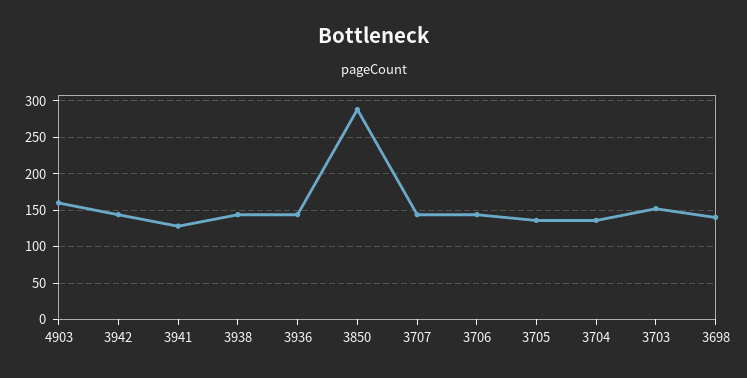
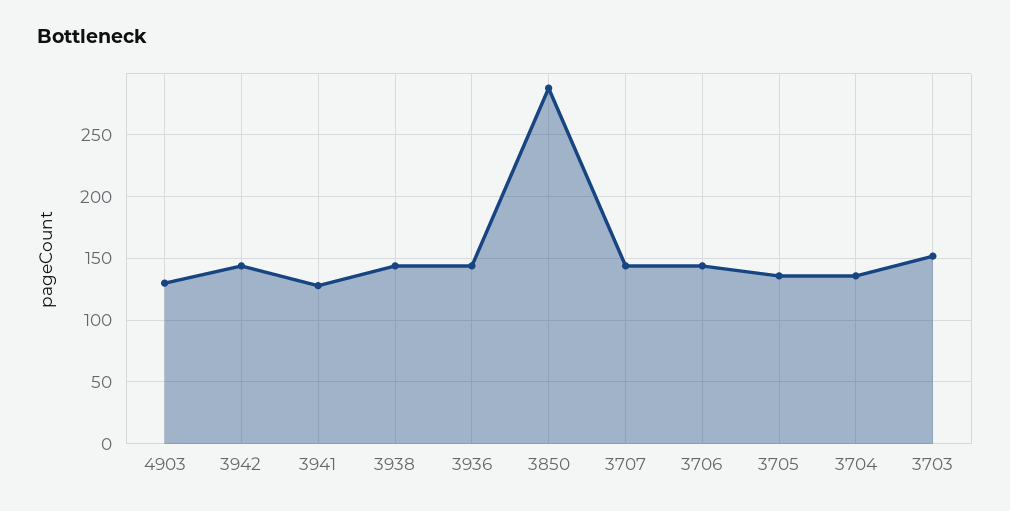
4903: 160 -> 130
3698: 140 -> none

